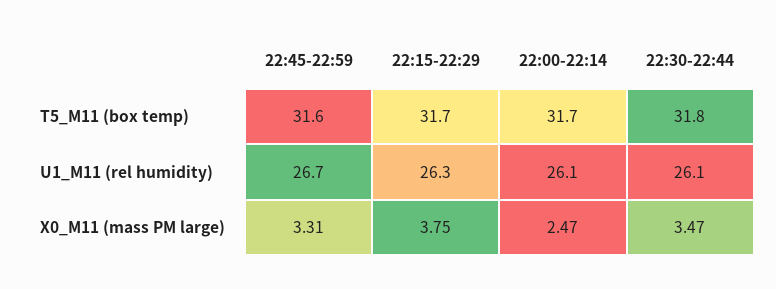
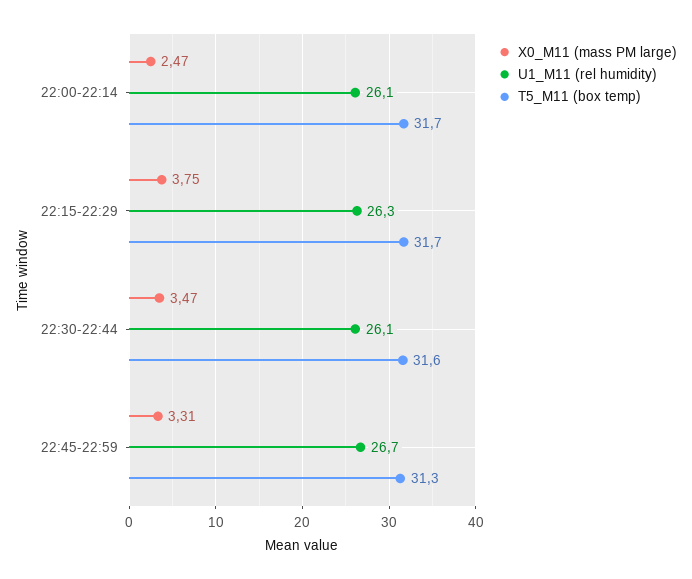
T5_M11 (box temp), 22:45-22:59: 31.6 -> 31.3
T5_M11 (box temp), 22:30-22:44: 31.8 -> 31.6

